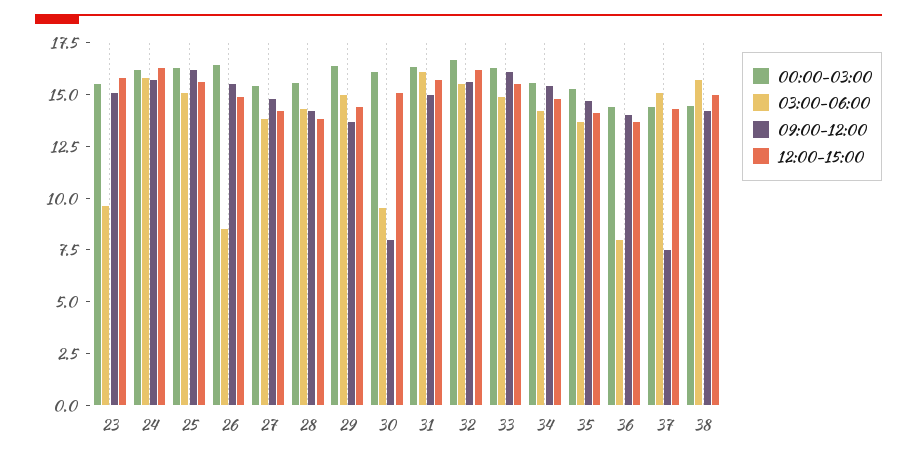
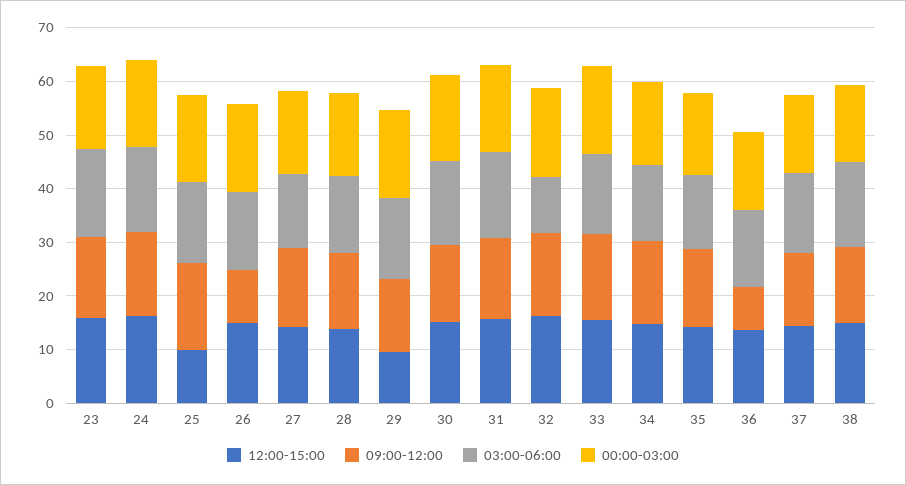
03:00-06:00, 23: 9.5 -> 16
12:00-15:00, 25: 15.5 -> 10
03:00-06:00, 26: 8.5 -> 14
09:00-12:00, 26: 15.5 -> 10
12:00-15:00, 29: 14.5 -> 10
03:00-06:00, 30: 9.5 -> 16
09:00-12:00, 30: 8 -> 14
03:00-06:00, 32: 15.5 -> 10
03:00-06:00, 36: 8 -> 14
09:00-12:00, 36: 14 -> 8
09:00-12:00, 37: 7.5 -> 14

